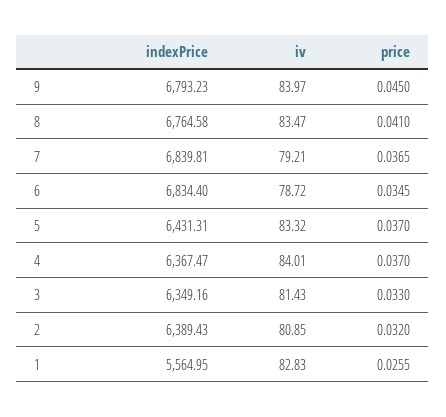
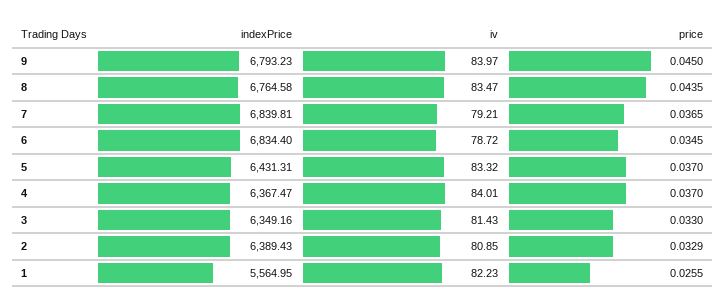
price, 8: 0.041 -> 0.0435
price, 2: 0.032 -> 0.0329
iv, 1: 82.83 -> 82.23

